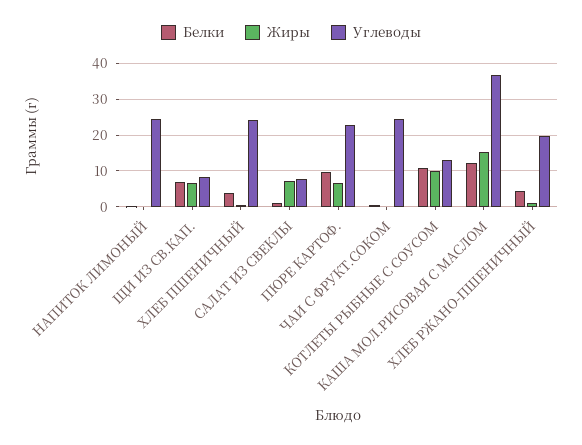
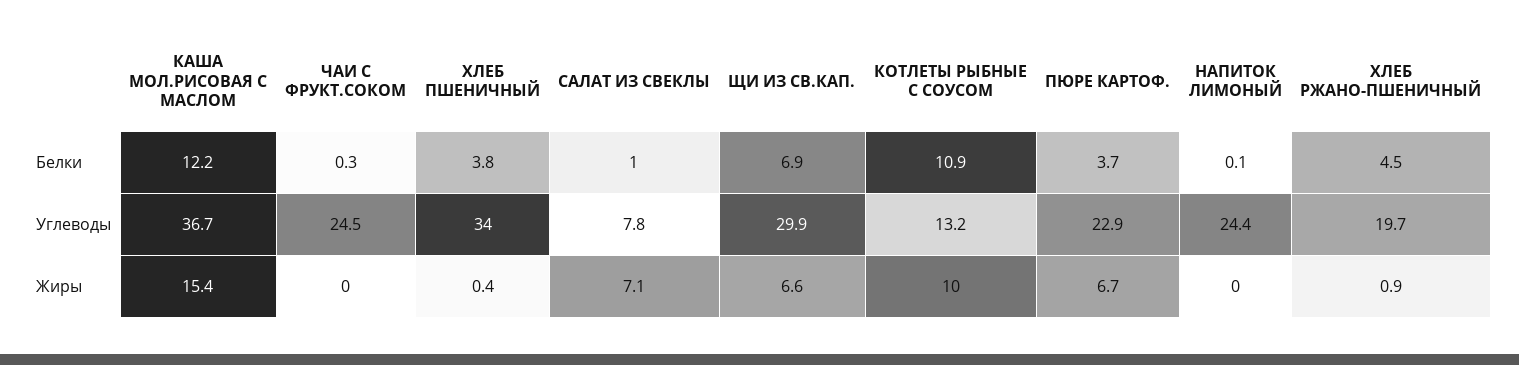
Углеводы, ЩИ ИЗ СВ.КАП.: 8 -> 29.9
Углеводы, ХЛЕБ ПШЕНИЧНЫЙ: 24 -> 34
Белки, ПЮРЕ КАРТОФ.: 10 -> 3.7

